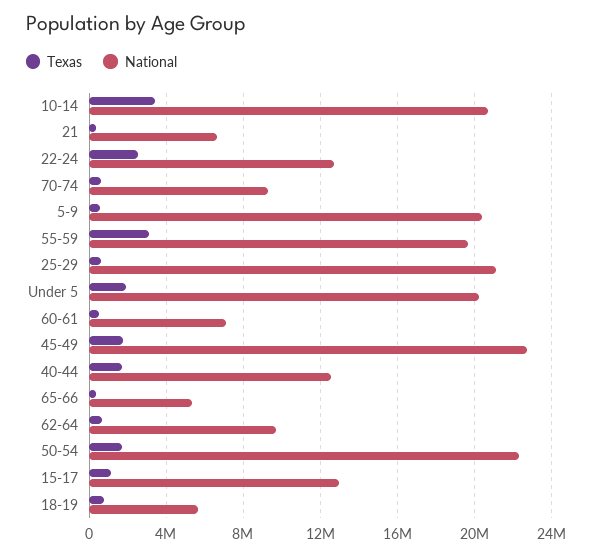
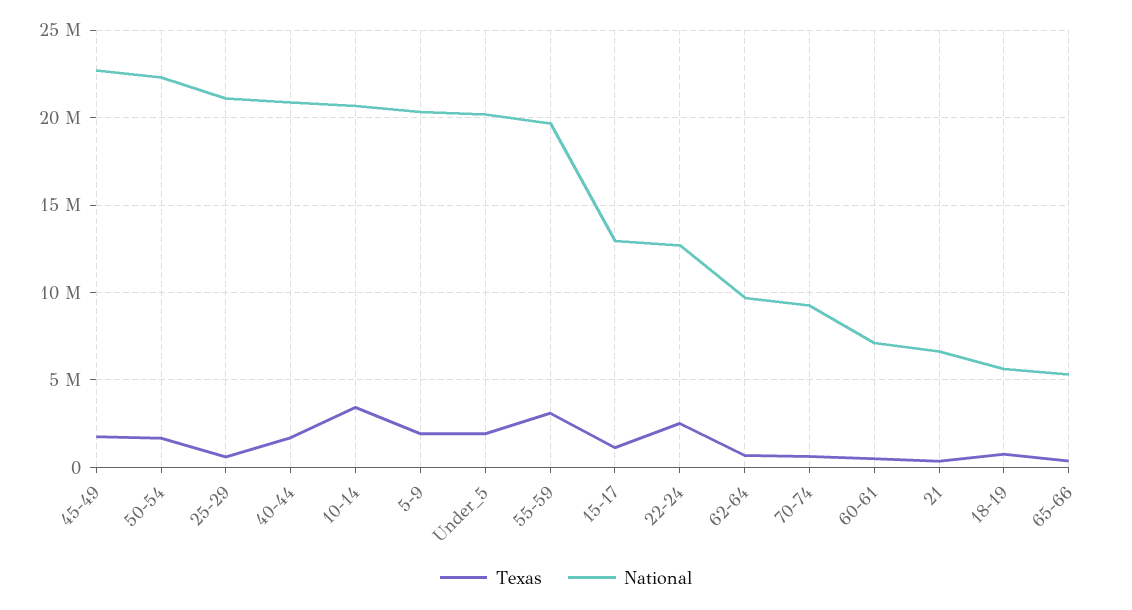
Texas, 5-9: 500000 -> 2000000
National, 40-44: 12500000 -> 21000000

